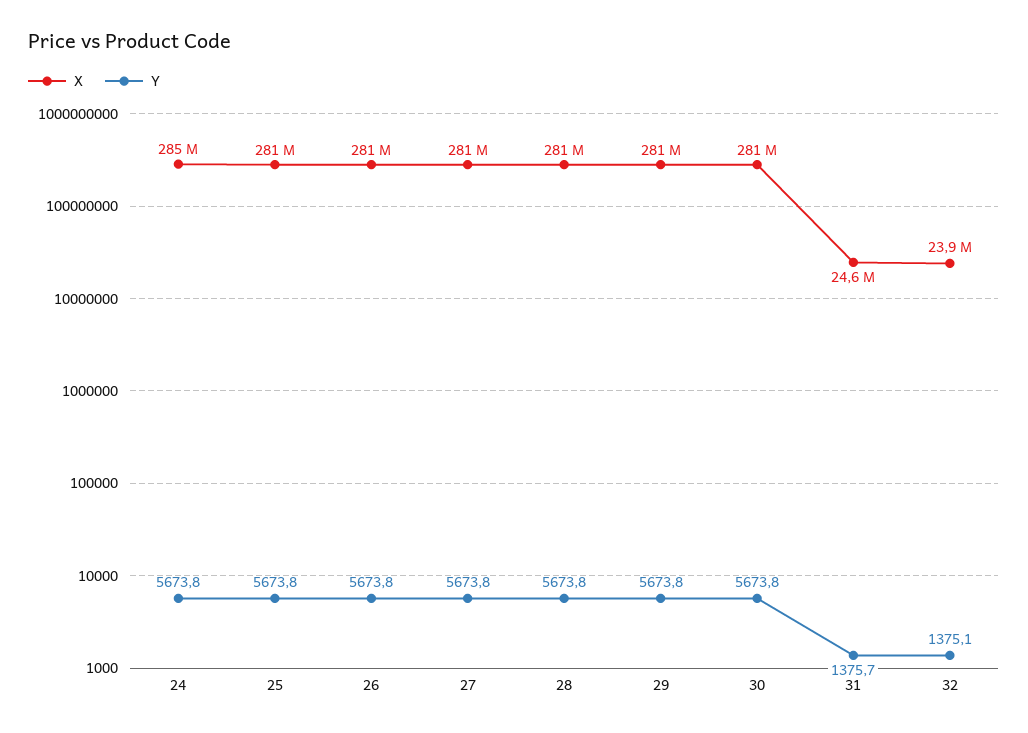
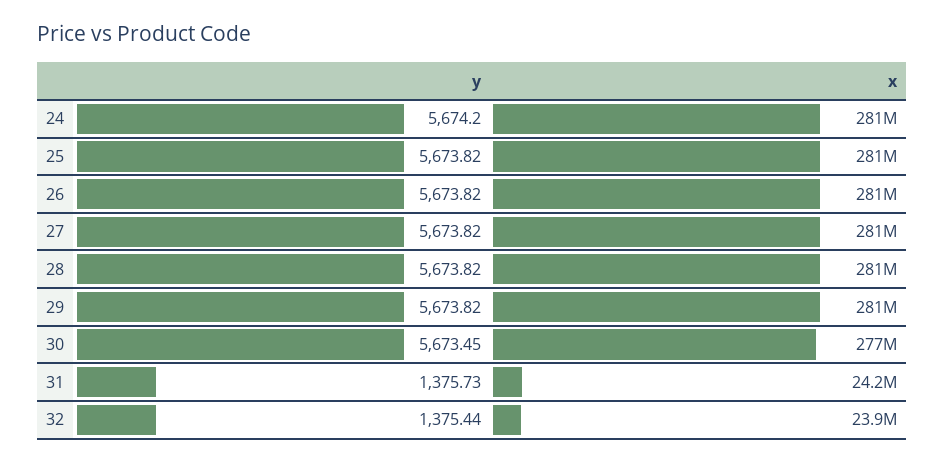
X, 24: 285000000 -> 281000000
Y, 24: 5673.8 -> 5674.2
X, 30: 281000000 -> 277000000
Y, 30: 5673.8 -> 5673.45
X, 31: 24600000 -> 24200000
Y, 32: 1375.1 -> 1375.44

